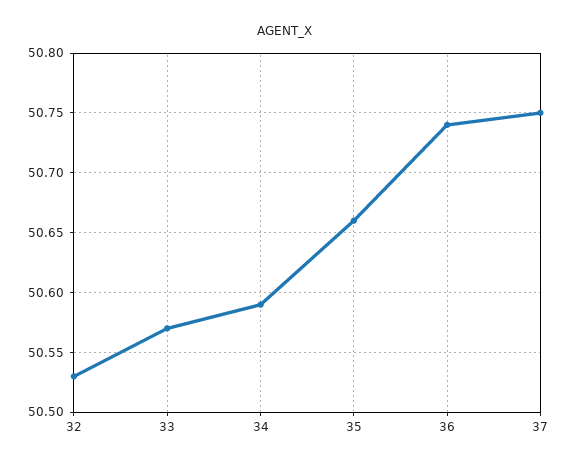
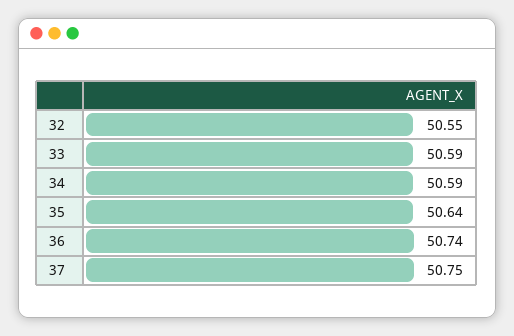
32: 50.53 -> 50.55
33: 50.57 -> 50.59
35: 50.66 -> 50.64

